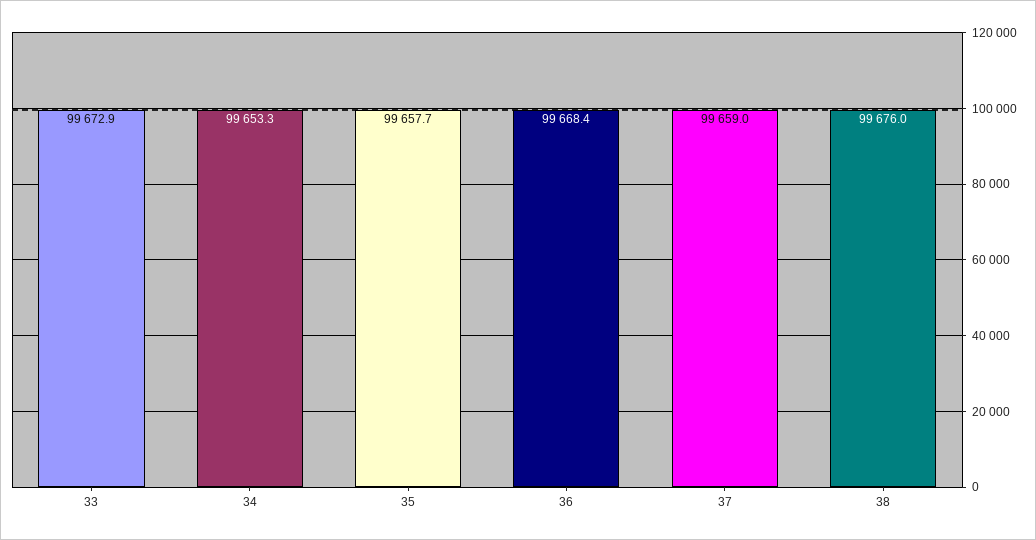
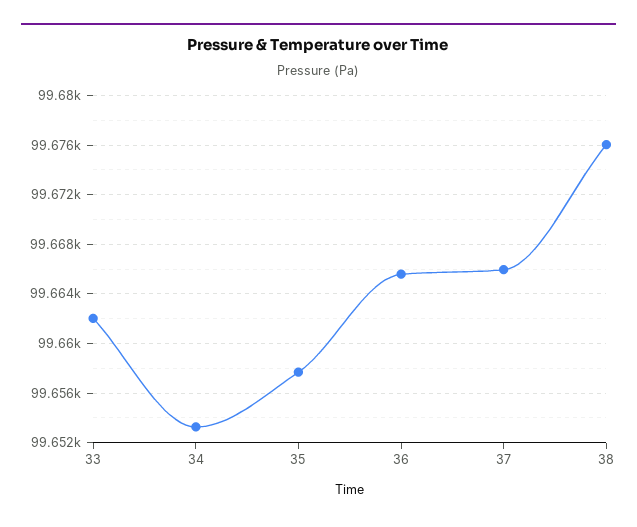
33: 99672.9 -> 99662
36: 99668.4 -> 99665.5
37: 99659 -> 99666

